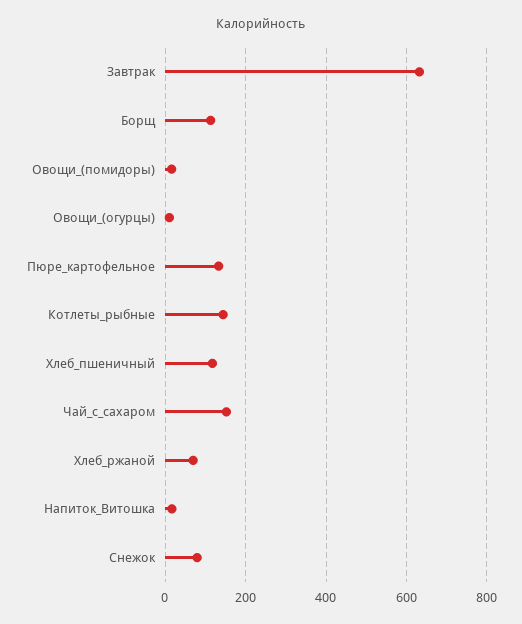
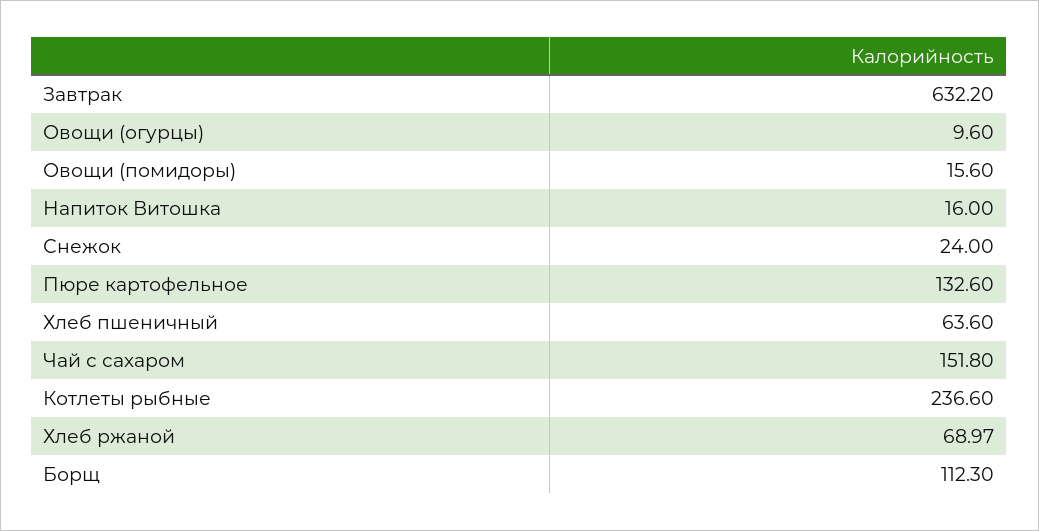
Котлеты_рыбные: 140 -> 236.6
Хлеб_пшеничный: 120 -> 63.6
Снежок: 80 -> 24

